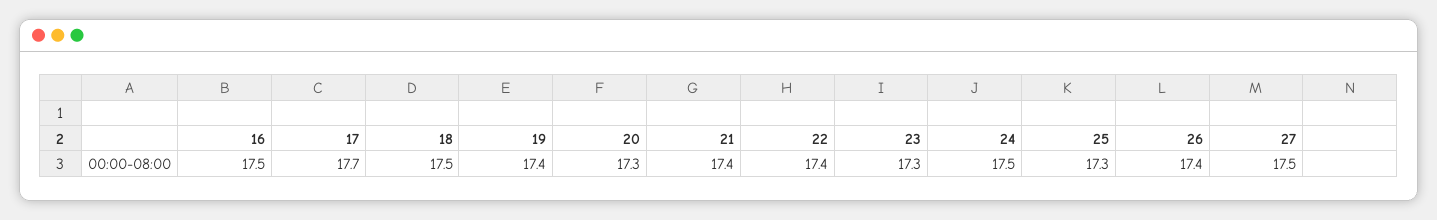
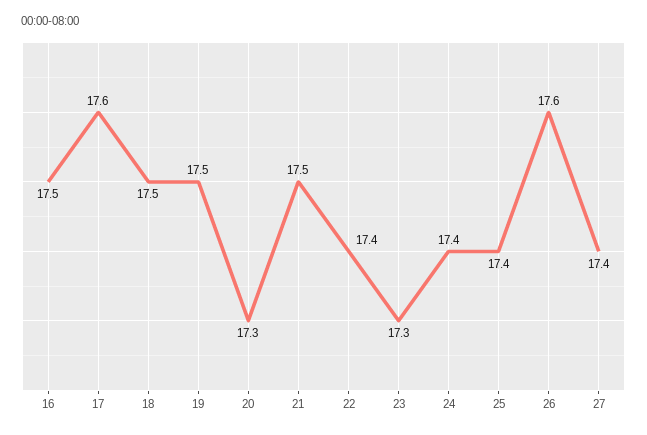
17: 17.7 -> 17.6
19: 17.4 -> 17.5
21: 17.4 -> 17.5
24: 17.5 -> 17.4
25: 17.3 -> 17.4
26: 17.4 -> 17.6
27: 17.5 -> 17.4

